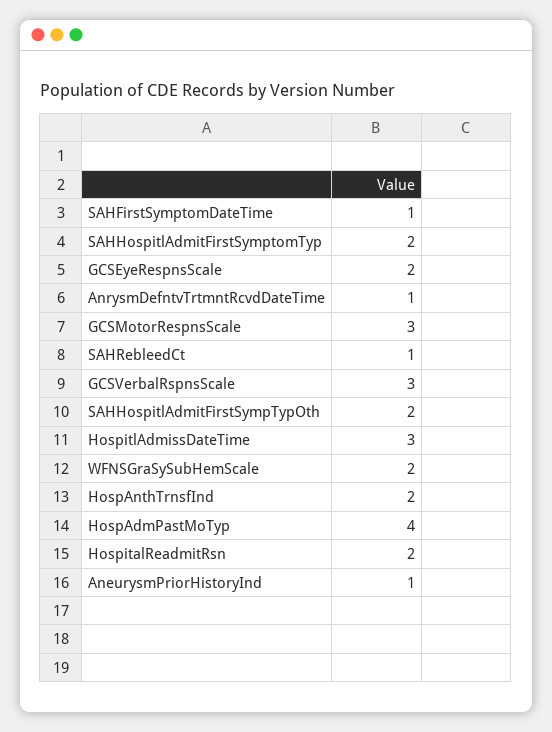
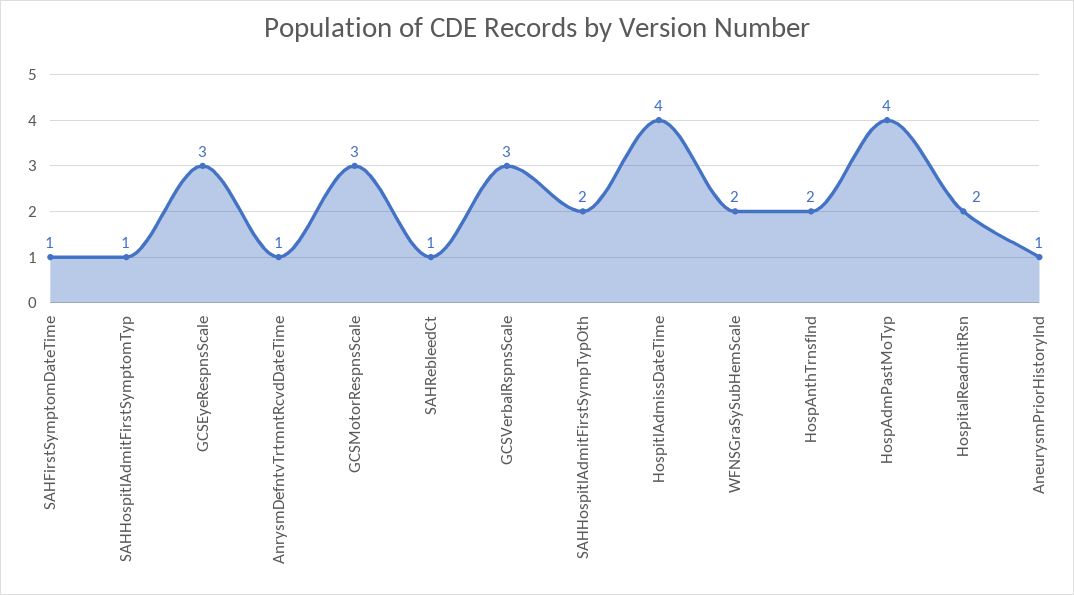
SAHHospitlAdmitFirstSymptomTyp: 2 -> 1
GCSEyeRespnsScale: 2 -> 3
HospitlAdmissDateTime: 3 -> 4

